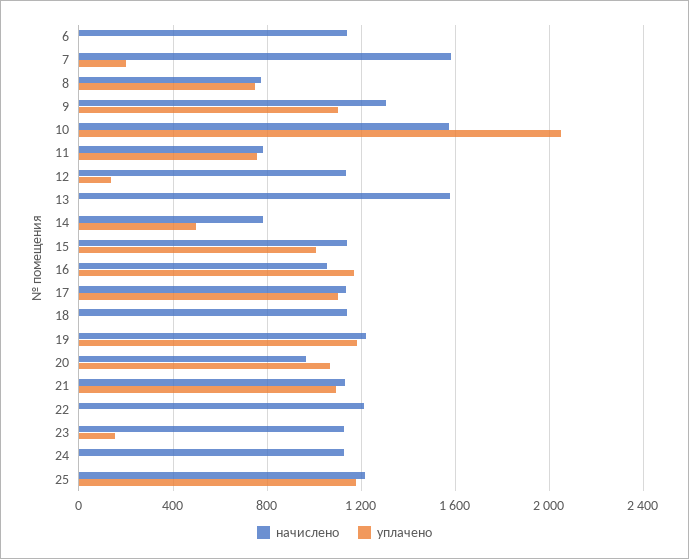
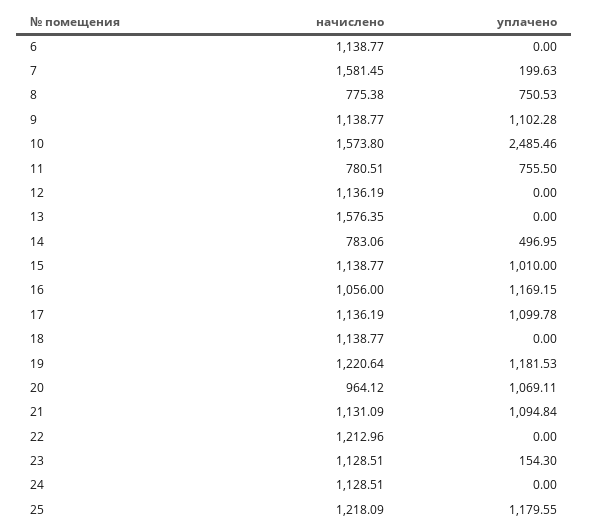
начислено, 9: 1300 -> 1138.77
уплачено, 10: 2050 -> 2485.46
уплачено, 12: 150 -> 0

